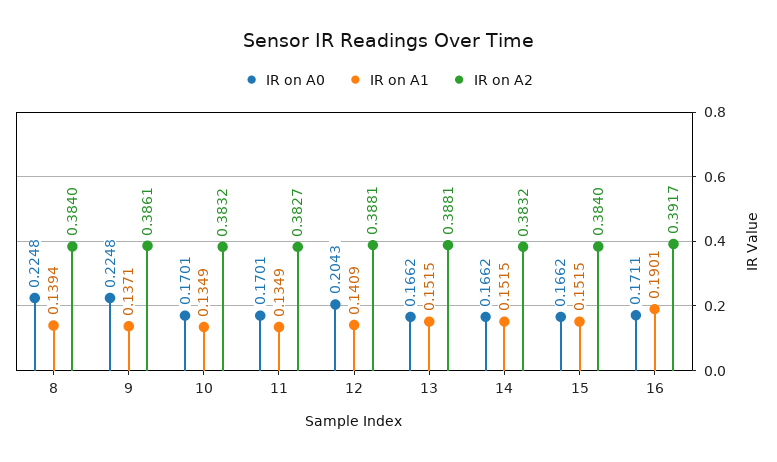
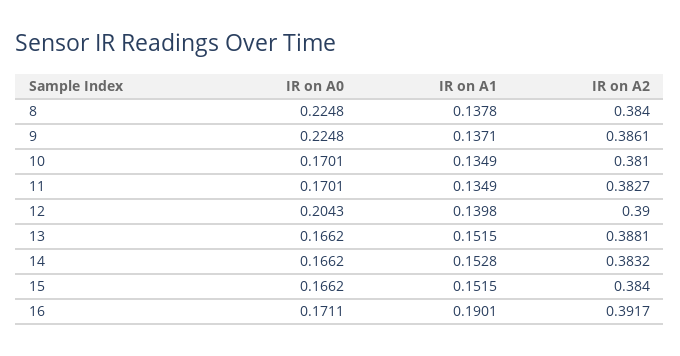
IR on A1, 8: 0.1394 -> 0.1378
IR on A2, 10: 0.3832 -> 0.381
IR on A1, 12: 0.1409 -> 0.1398
IR on A2, 12: 0.3881 -> 0.39
IR on A1, 14: 0.1515 -> 0.1528

